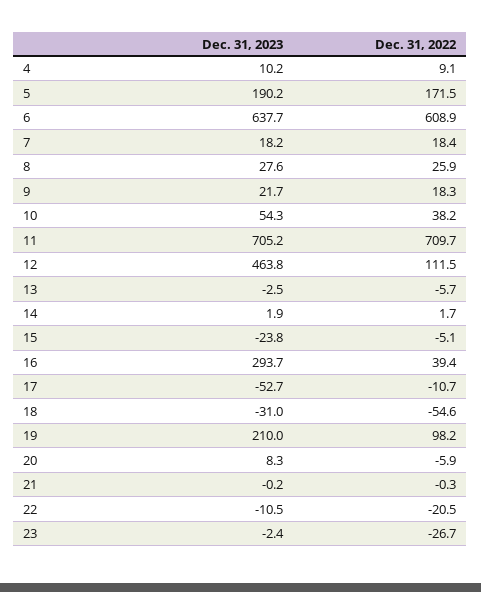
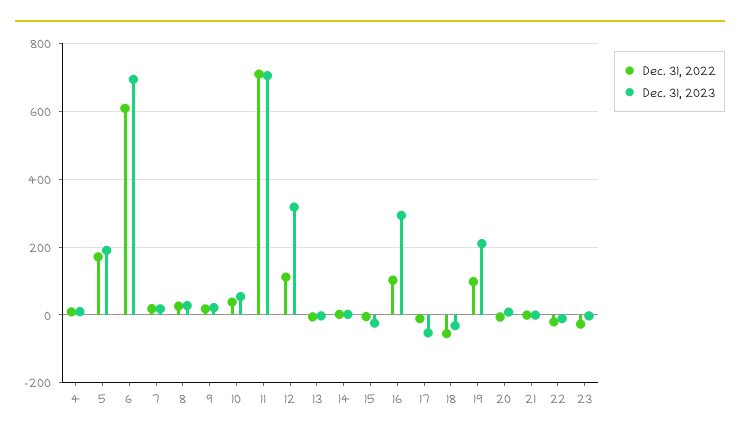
Dec. 31, 2023, 6: 637.7 -> 700
Dec. 31, 2023, 12: 463.8 -> 320
Dec. 31, 2022, 16: 39.4 -> 100

